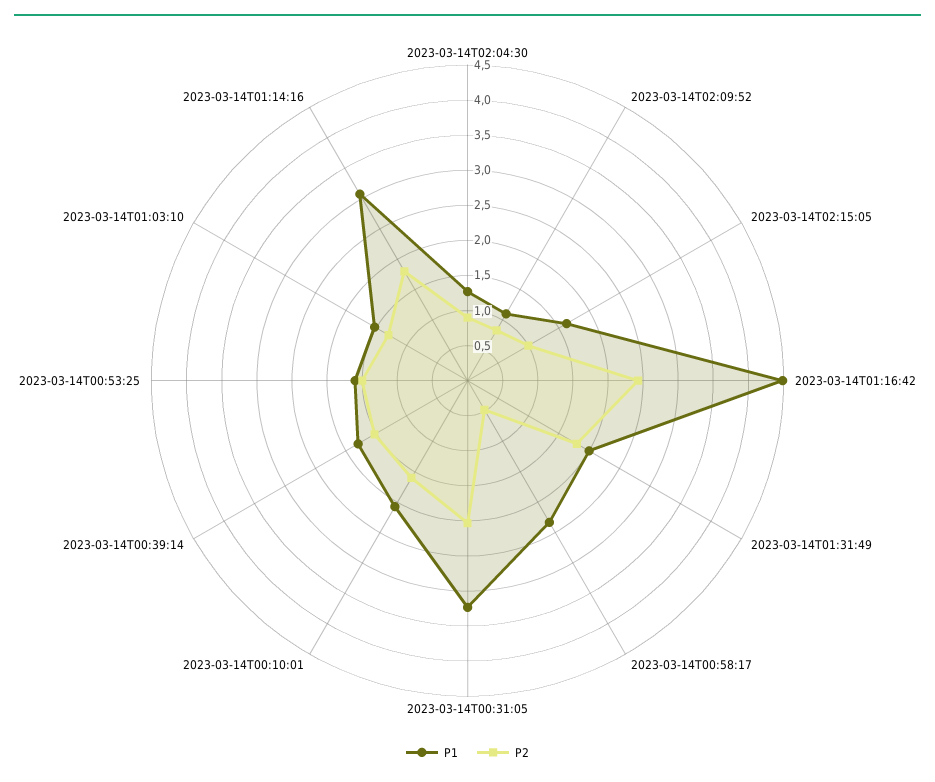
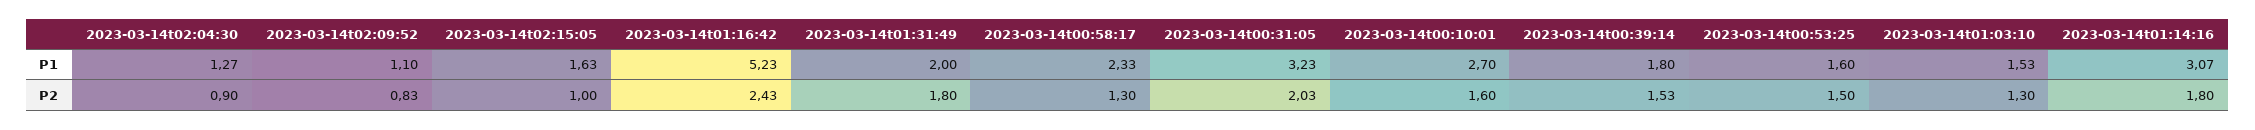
P1, 2023-03-14T01:16:42: 4.5 -> 5.23
P2, 2023-03-14T00:58:17: 0.5 -> 1.3
P1, 2023-03-14T00:10:01: 2 -> 2.7

